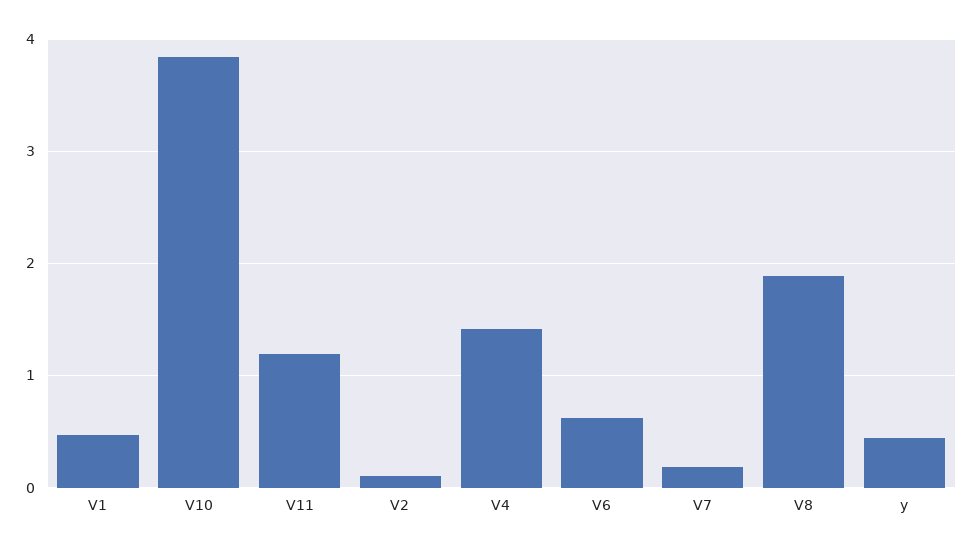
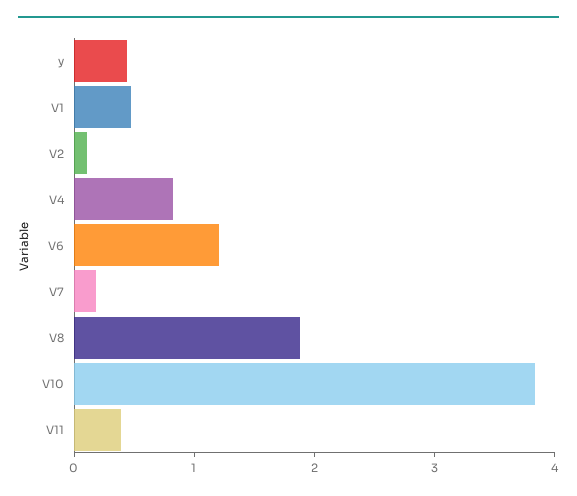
V11: 1.2 -> 0.4
V4: 1.4 -> 0.8
V6: 0.6 -> 1.2

